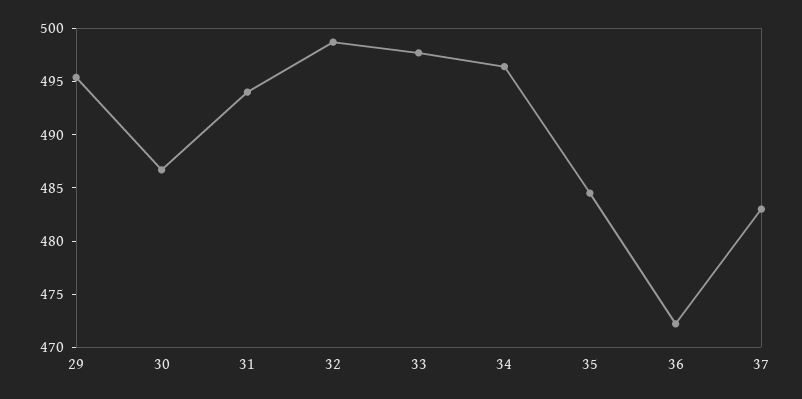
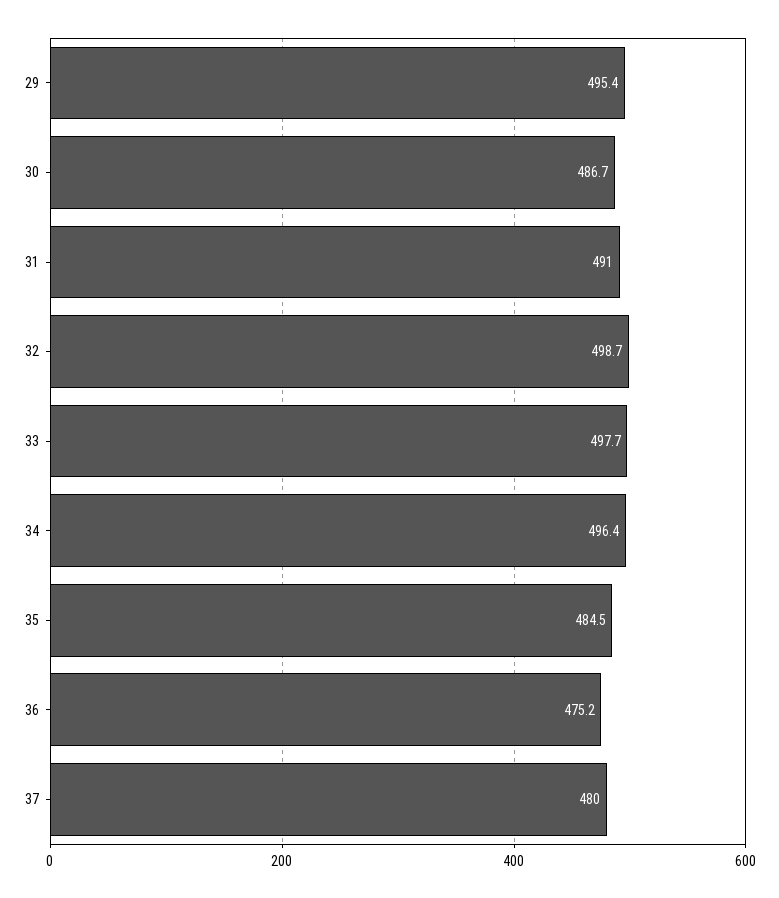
31: 494 -> 491
36: 472 -> 475.2
37: 483 -> 480

